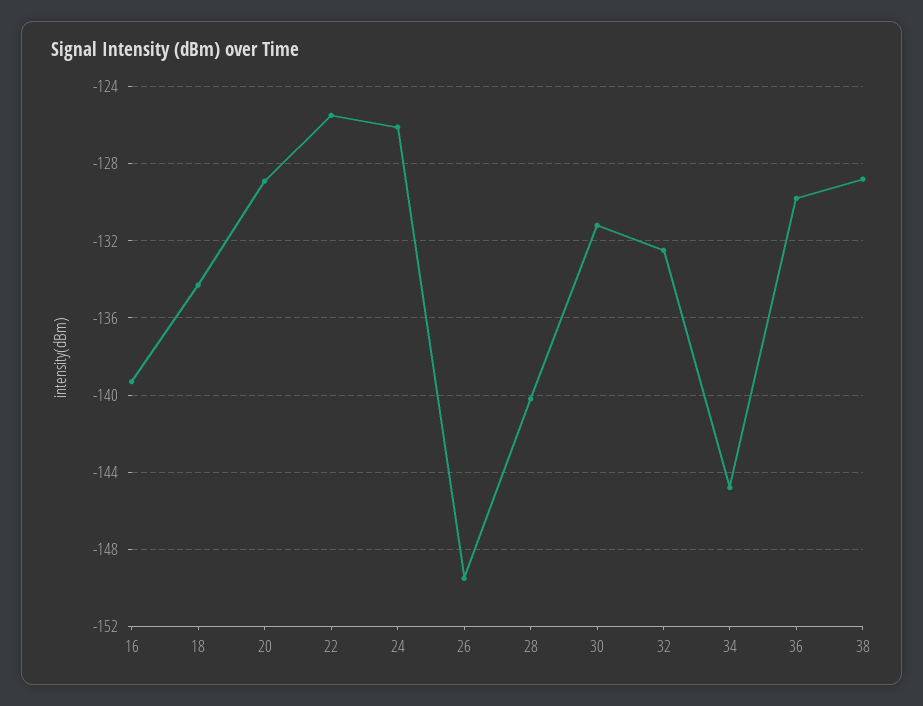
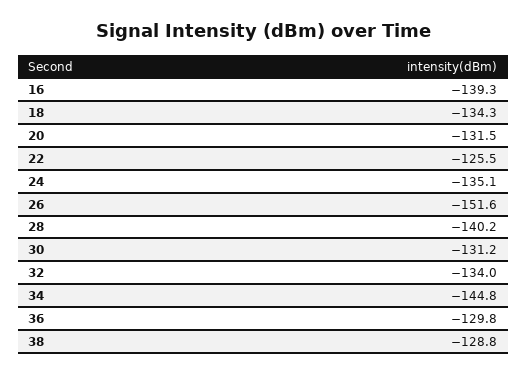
20: -129 -> -131.5
24: -126 -> -135.1
26: -149.5 -> -151.6
32: -132.5 -> -134

